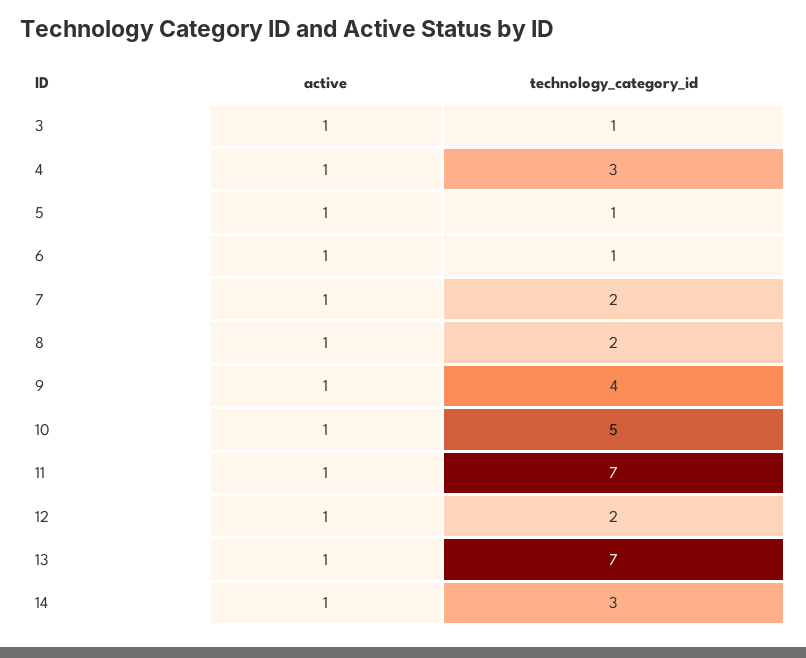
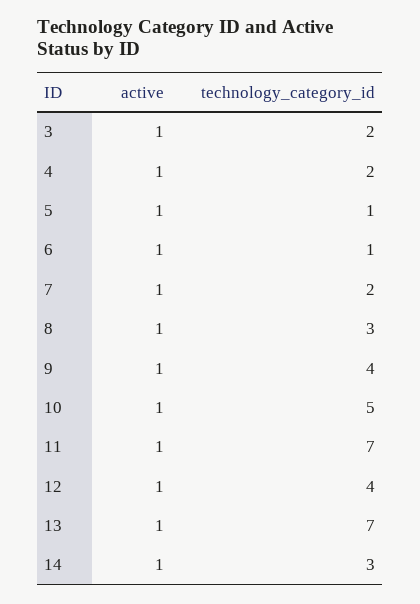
technology_category_id, 3: 1 -> 2
technology_category_id, 4: 3 -> 2
technology_category_id, 8: 2 -> 3
technology_category_id, 12: 2 -> 4

